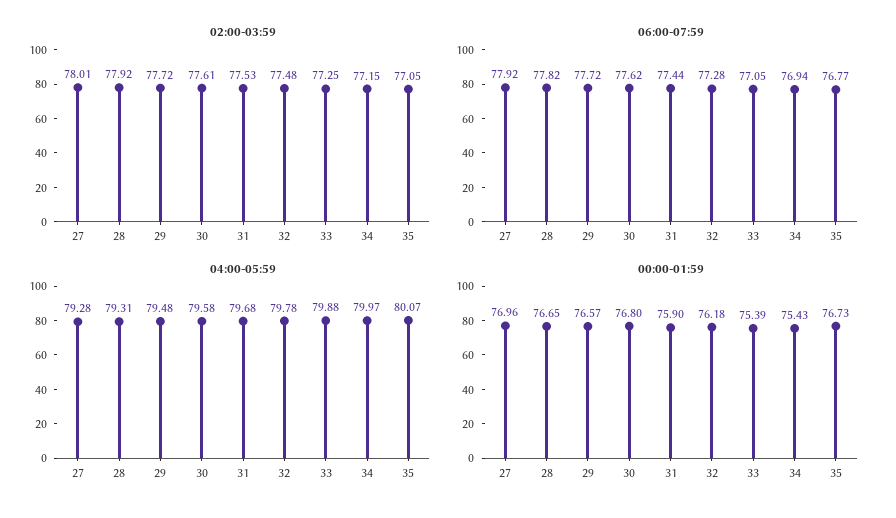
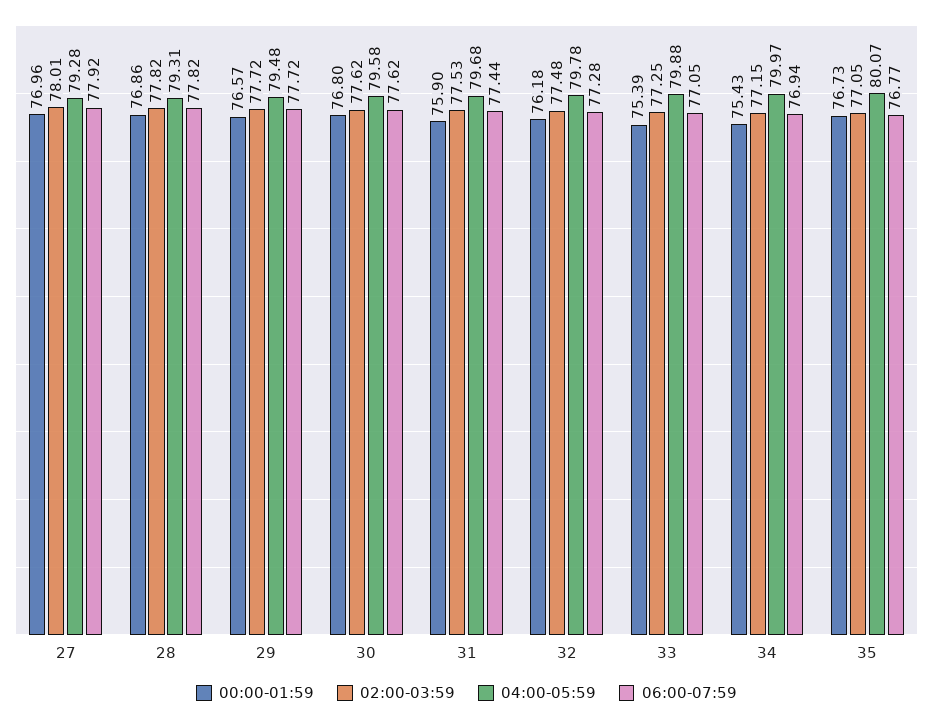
02:00-03:59, 28: 77.92 -> 77.82
02:00-03:59, 30: 77.61 -> 77.62
00:00-01:59, 28: 76.65 -> 76.86

